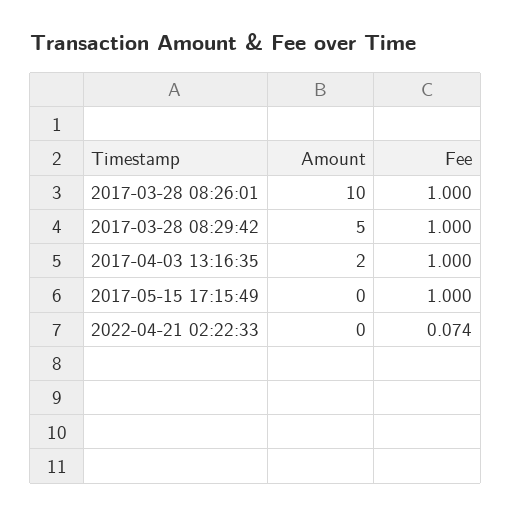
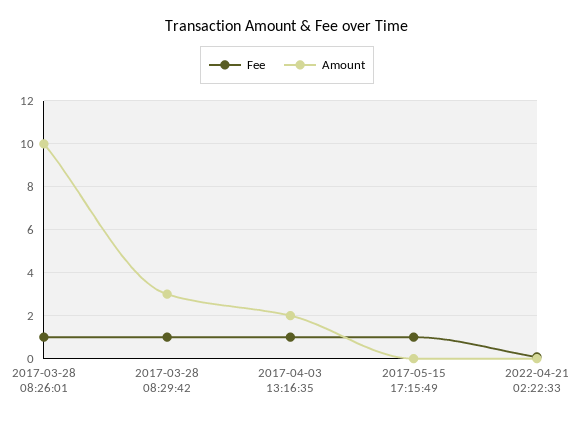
Amount, 2017-03-28 08:29:42: 5 -> 3

